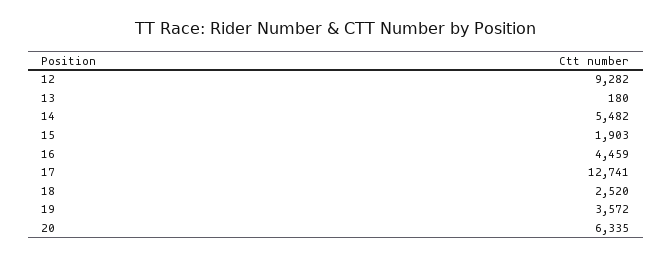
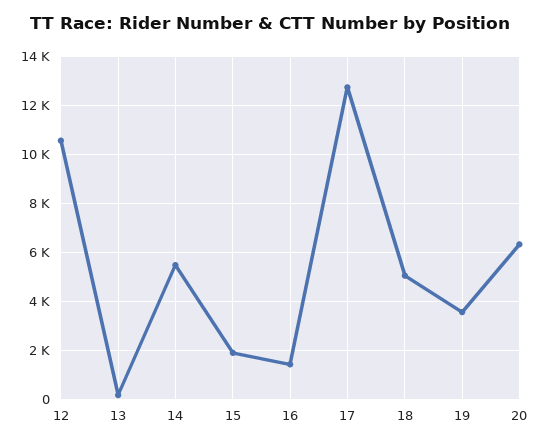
12: 9282 -> 10500
16: 4459 -> 1500
18: 2520 -> 5000

